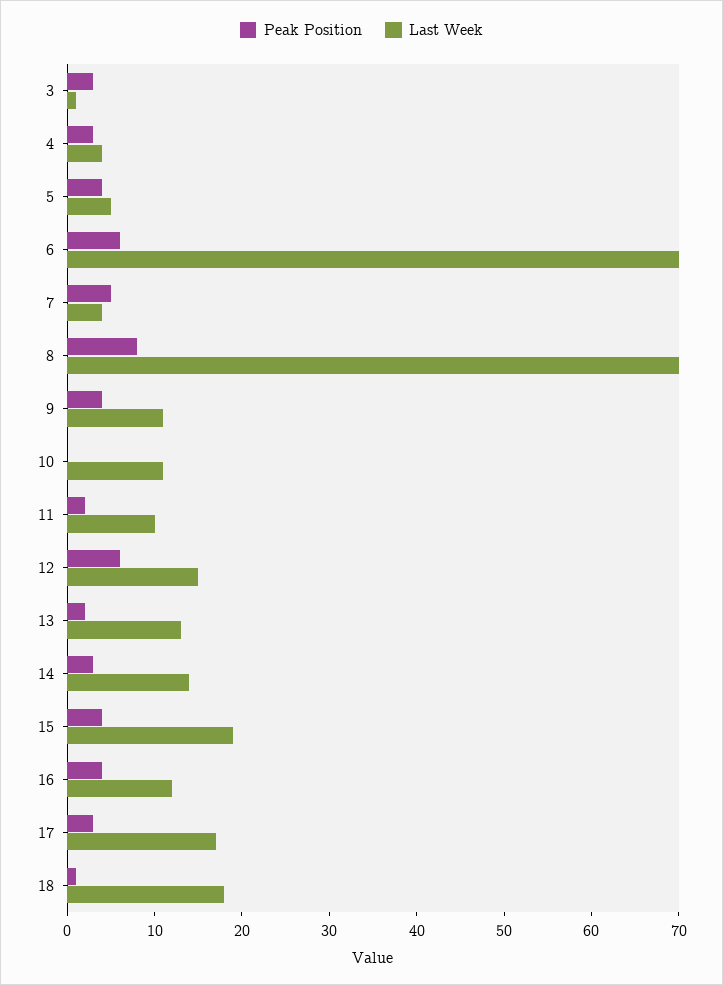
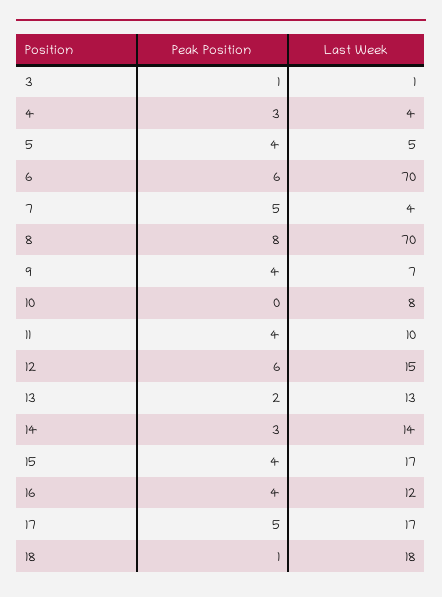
Peak Position, 3: 3 -> 1
Last Week, 9: 11 -> 7
Last Week, 10: 11 -> 8
Peak Position, 11: 2 -> 4
Last Week, 15: 19 -> 17
Peak Position, 17: 3 -> 5

